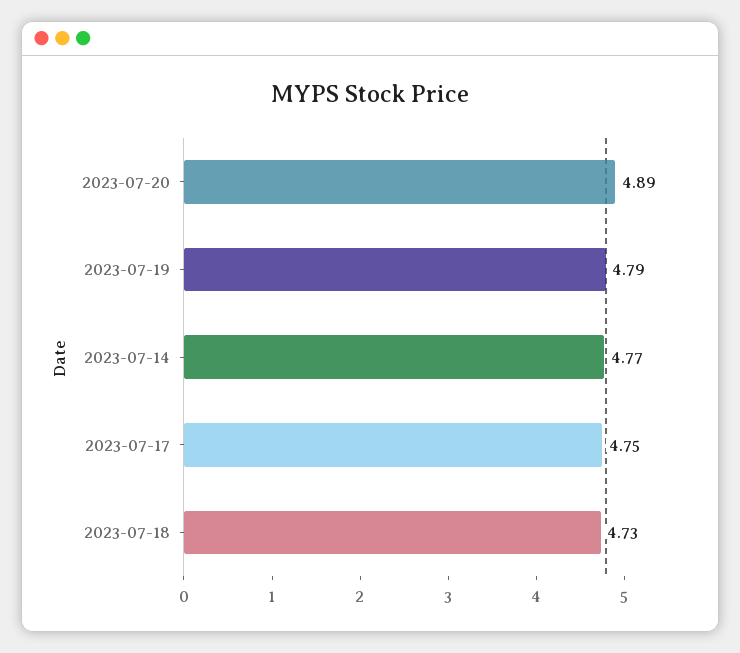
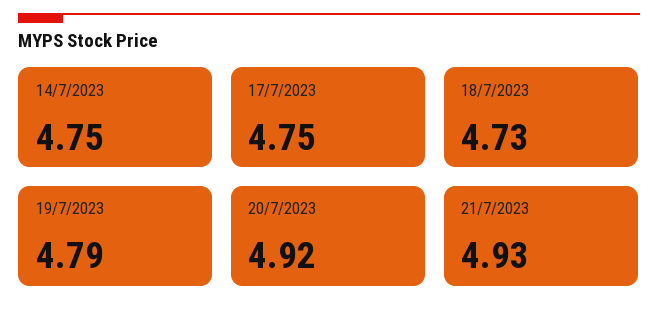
2023-07-20: 4.89 -> 4.92
2023-07-14: 4.77 -> 4.75
21/7/2023: none -> 4.93

